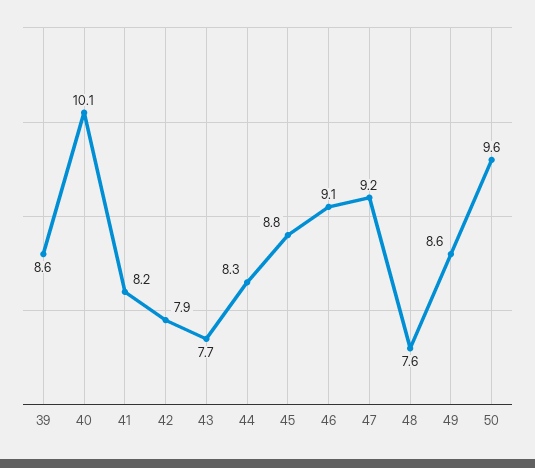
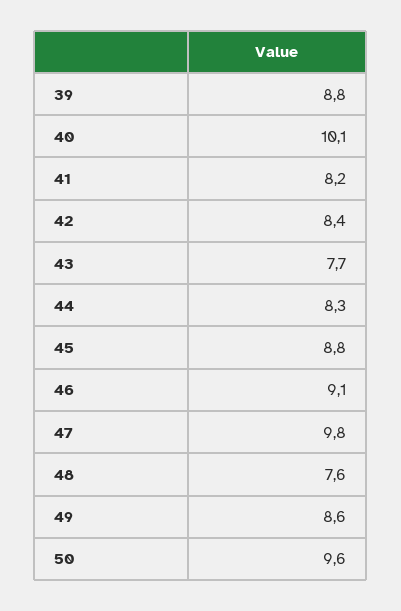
39: 8.6 -> 8.8
42: 7.9 -> 8.4
47: 9.2 -> 9.8

